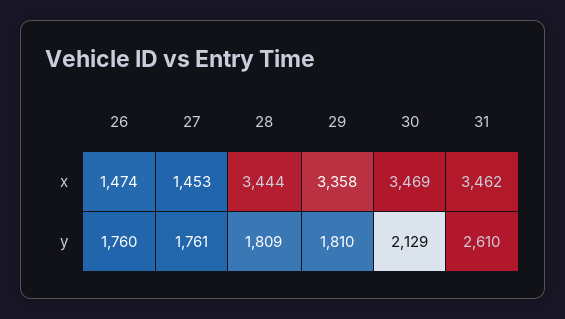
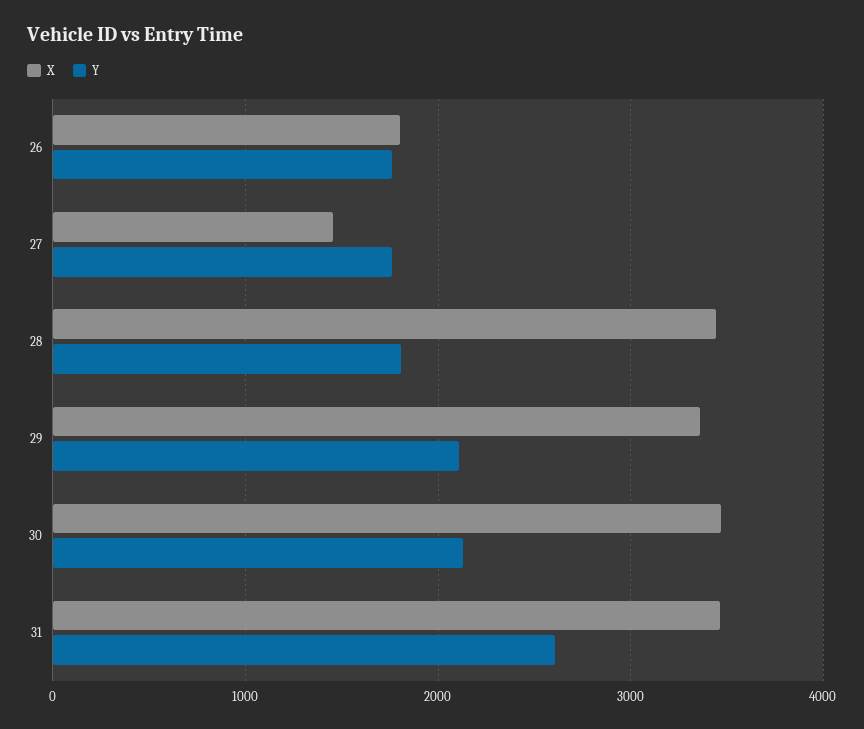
x, 26: 1474 -> 1800
y, 29: 1810 -> 2100

